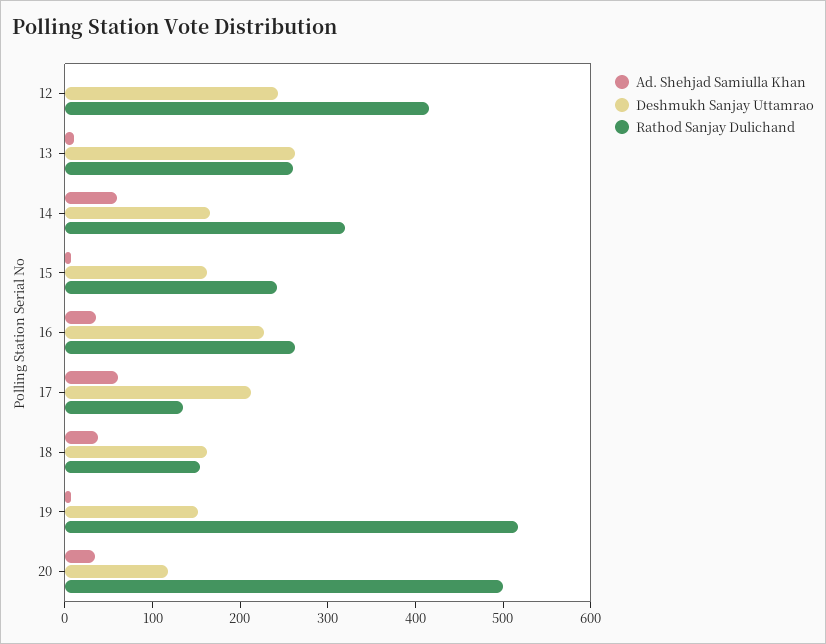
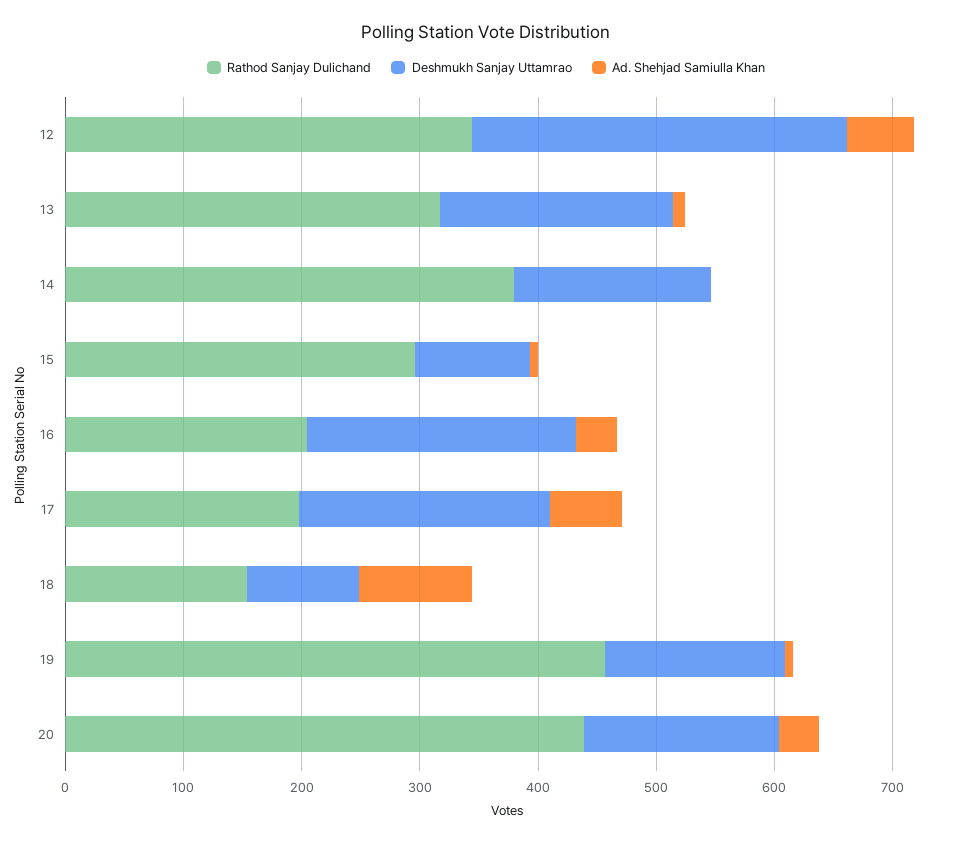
Ad. Shehjad Samiulla Khan, 12: 0 -> 60
Deshmukh Sanjay Uttamrao, 12: 240 -> 320
Rathod Sanjay Dulichand, 12: 420 -> 340
Deshmukh Sanjay Uttamrao, 13: 260 -> 200
Rathod Sanjay Dulichand, 13: 260 -> 320
Ad. Shehjad Samiulla Khan, 14: 60 -> 0
Rathod Sanjay Dulichand, 14: 320 -> 380
Deshmukh Sanjay Uttamrao, 15: 160 -> 100
Rathod Sanjay Dulichand, 15: 240 -> 300
Rathod Sanjay Dulichand, 16: 260 -> 200
Rathod Sanjay Dulichand, 17: 140 -> 200
Ad. Shehjad Samiulla Khan, 18: 40 -> 100
Deshmukh Sanjay Uttamrao, 18: 160 -> 100
Rathod Sanjay Dulichand, 19: 520 -> 460
Deshmukh Sanjay Uttamrao, 20: 120 -> 160
Rathod Sanjay Dulichand, 20: 500 -> 440

